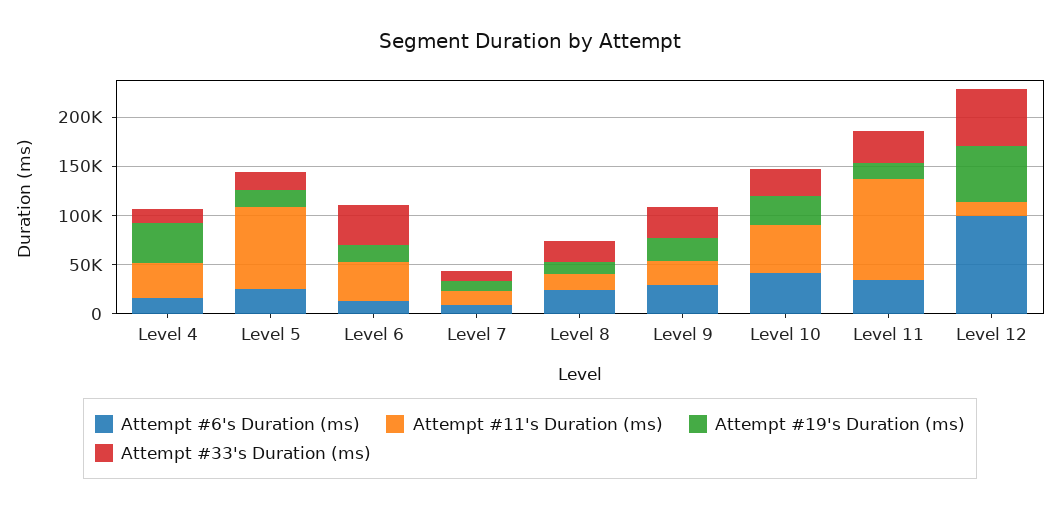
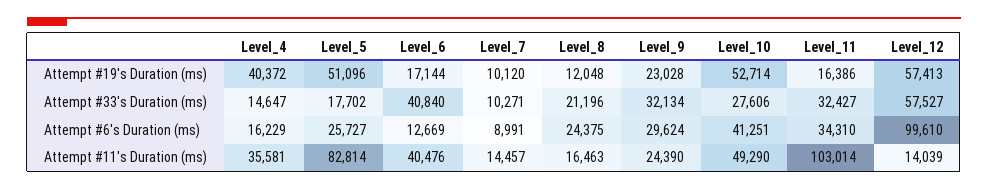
Attempt #19's Duration (ms), Level 5: 20000 -> 51096
Attempt #19's Duration (ms), Level 10: 30000 -> 52714

